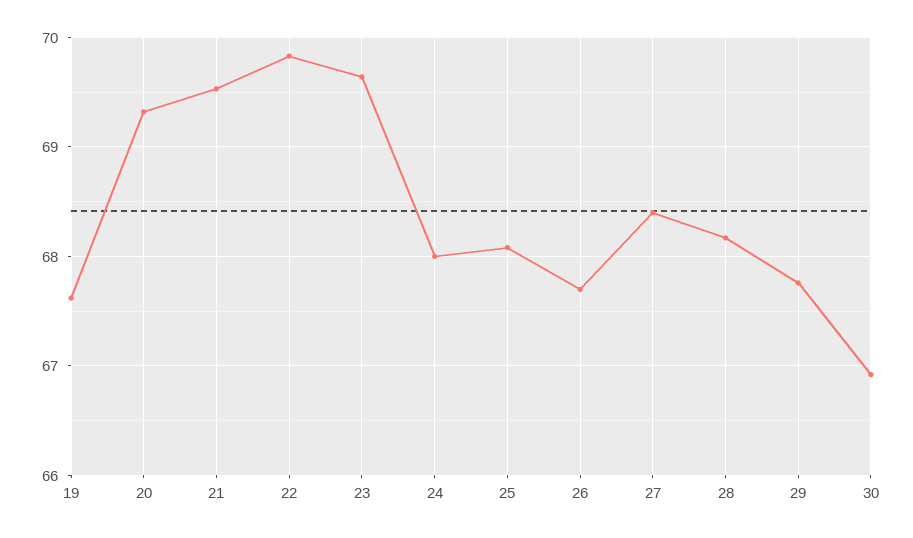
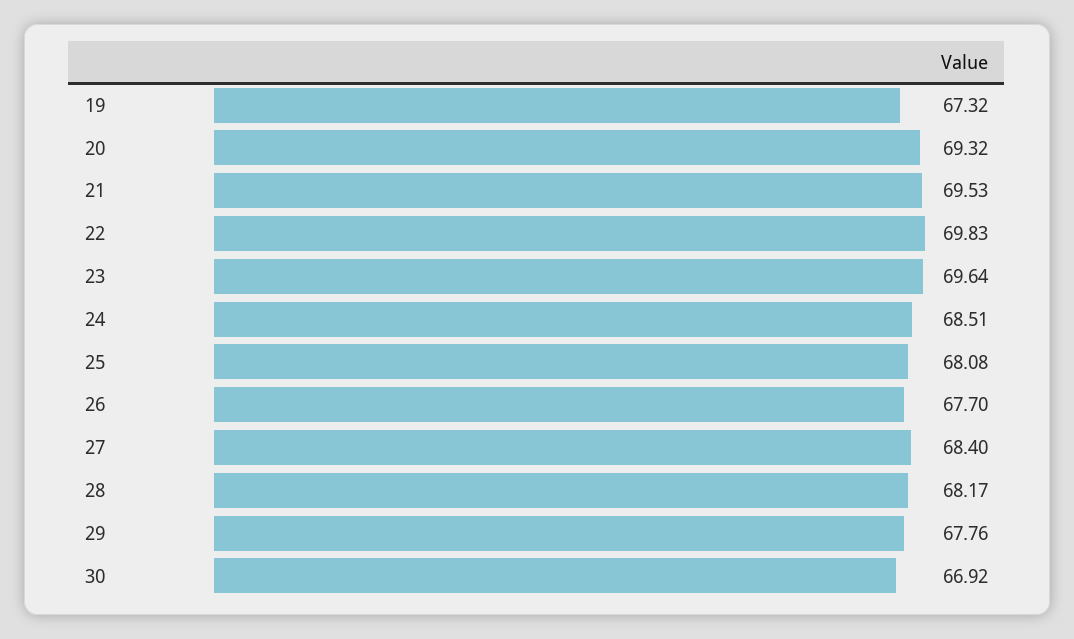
19: 67.6 -> 67.32
24: 68 -> 68.51

